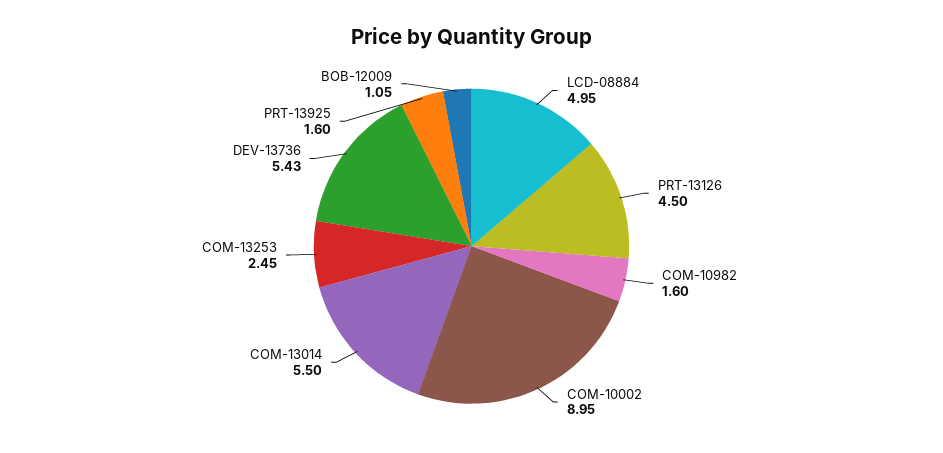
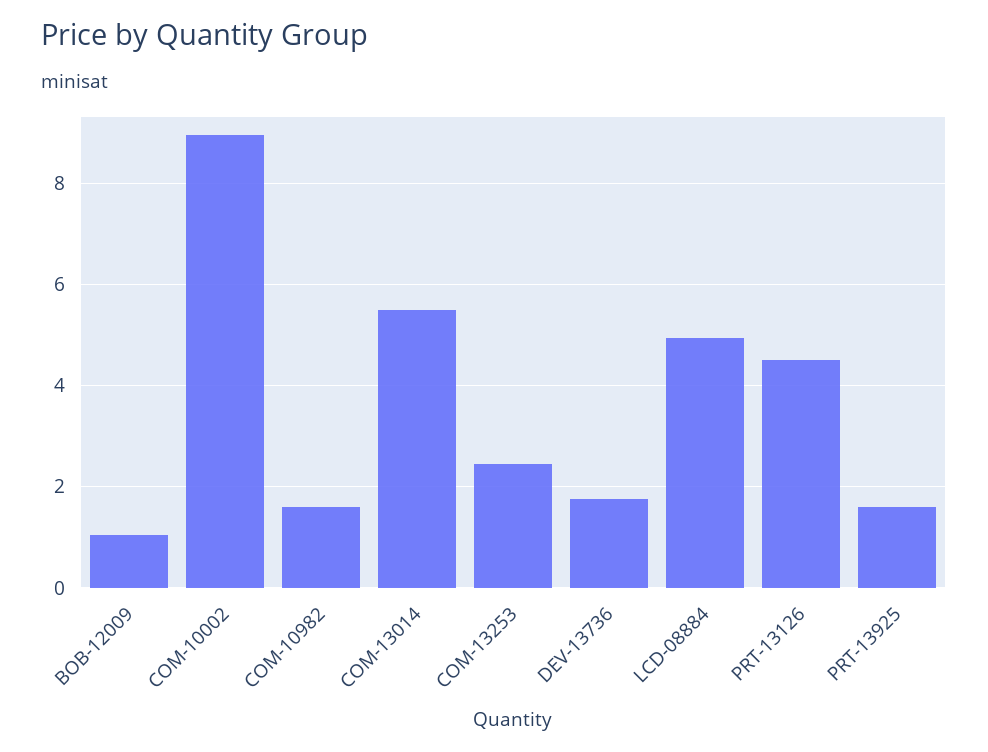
DEV-13736: 5.43 -> 1.8

